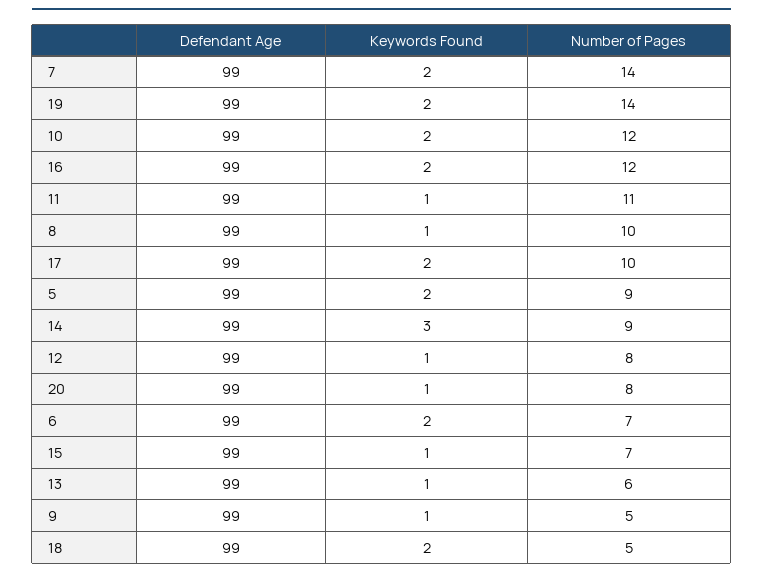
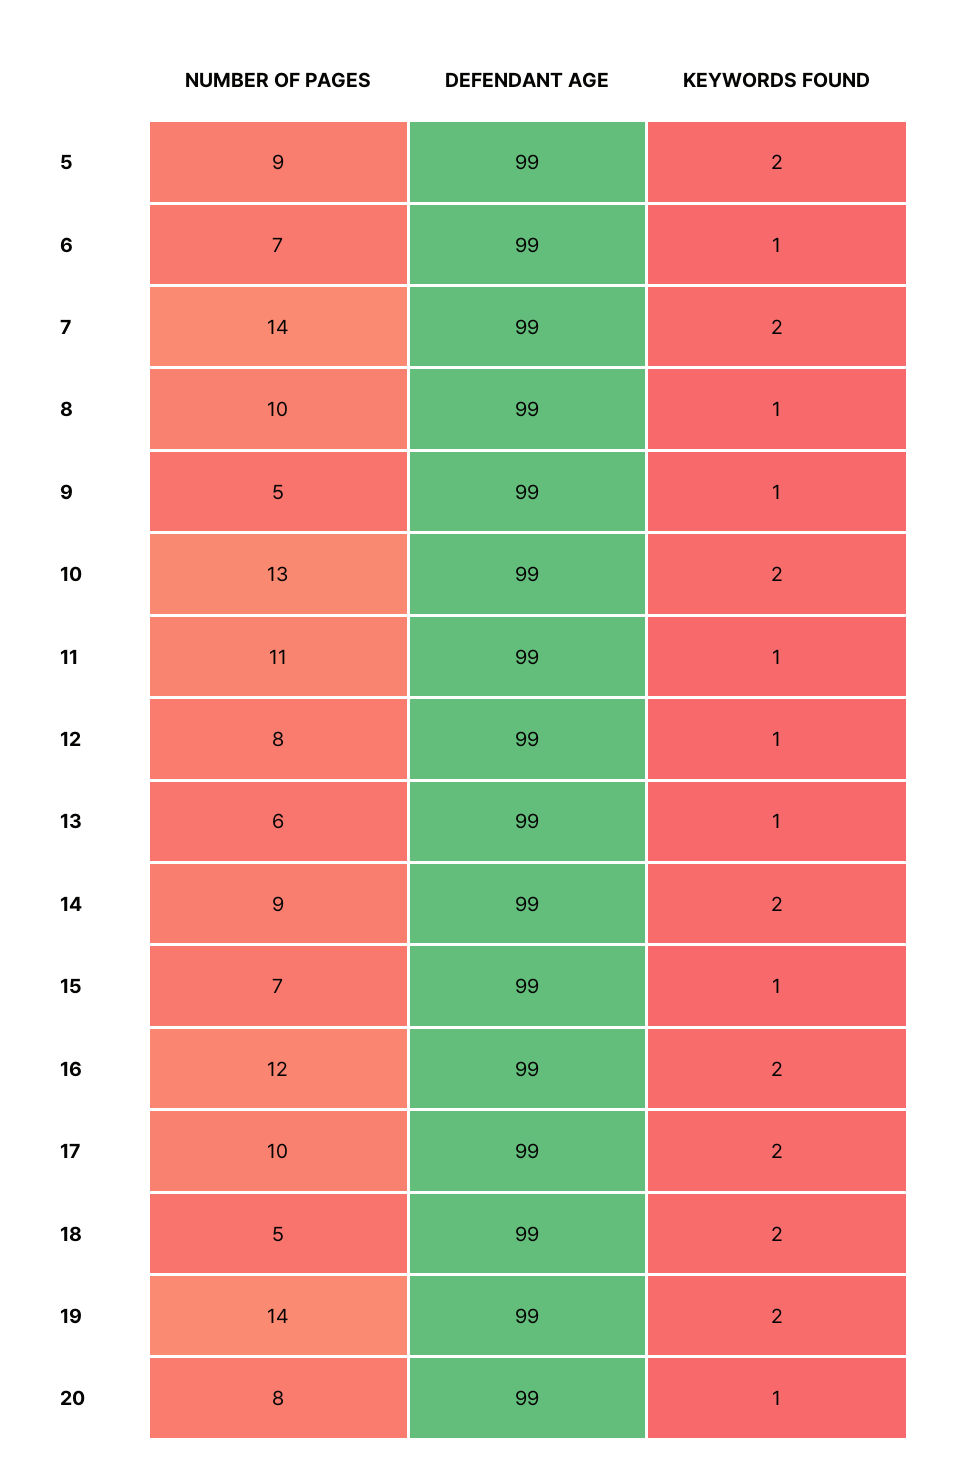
Number of Pages, 10: 12 -> 13
Keywords Found, 14: 3 -> 2
Keywords Found, 6: 2 -> 1

